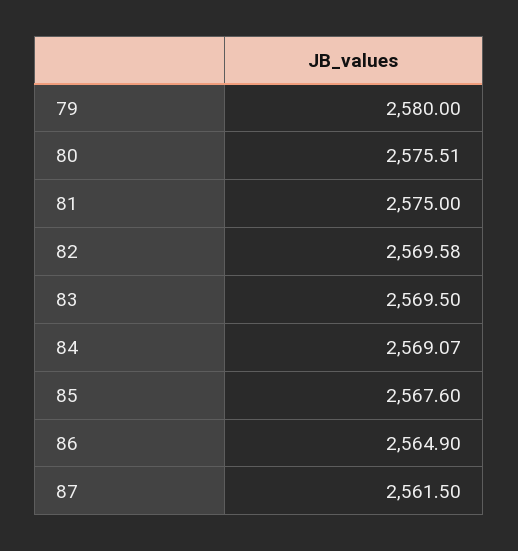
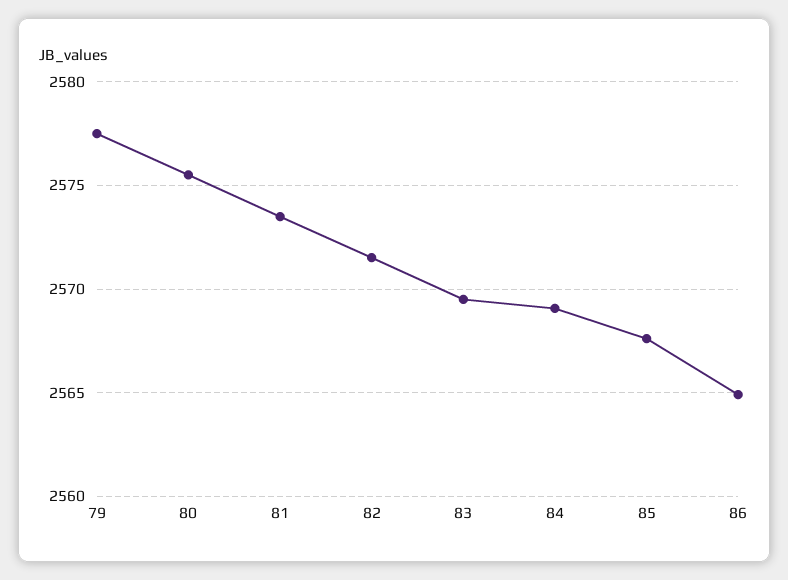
79: 2580 -> 2577.5
81: 2575 -> 2573.5
82: 2569.58 -> 2571.5
87: 2561.5 -> none

